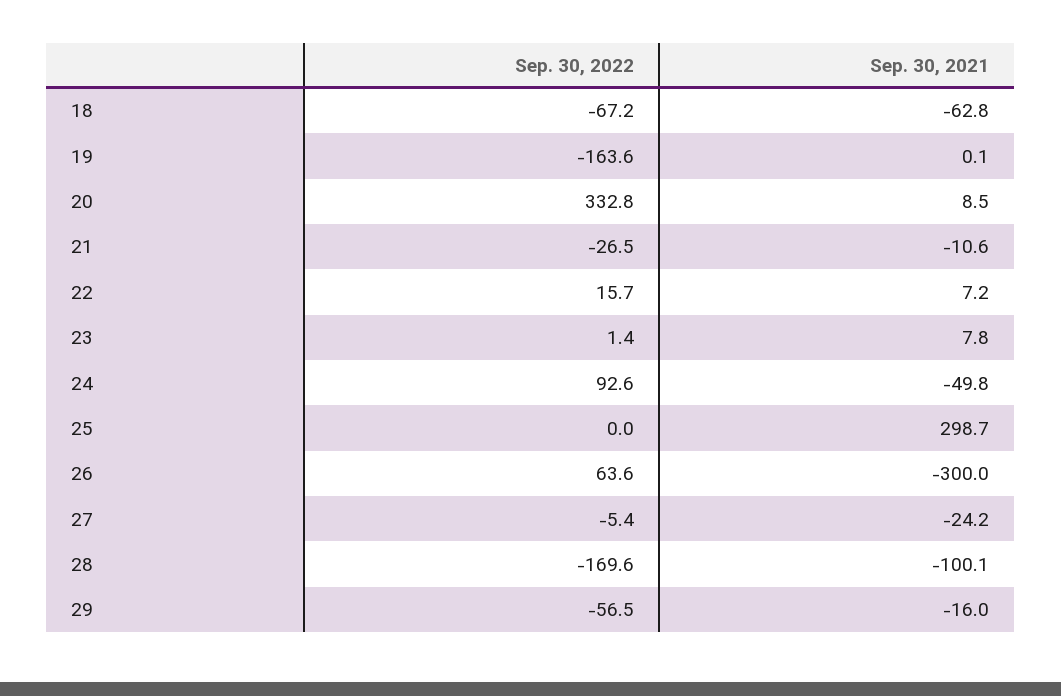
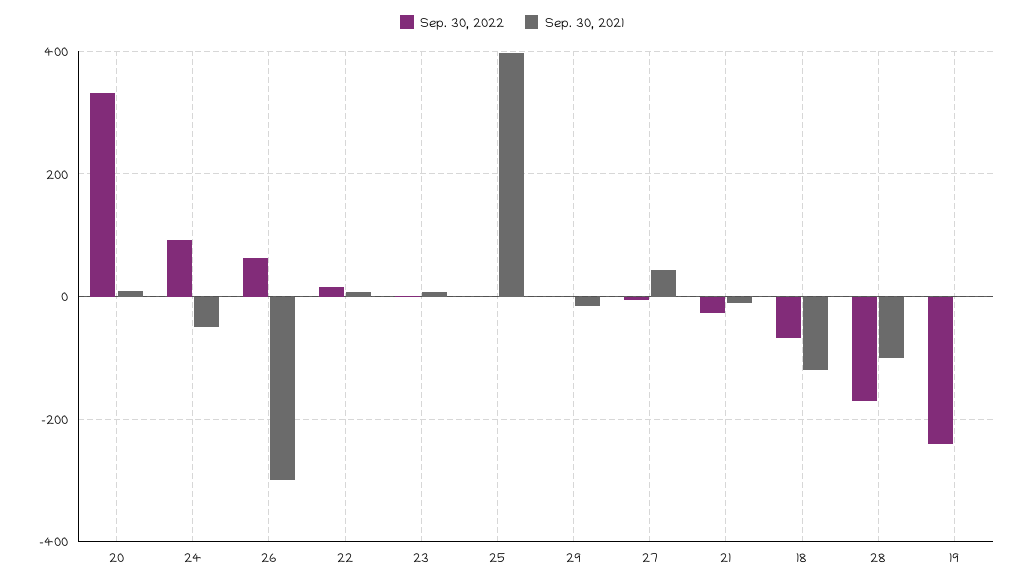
Sep. 30, 2021, 18: -62.8 -> -120
Sep. 30, 2022, 19: -163.6 -> -240
Sep. 30, 2021, 25: 298.7 -> 400
Sep. 30, 2021, 27: -24.2 -> 40
Sep. 30, 2022, 29: -56.5 -> 0

